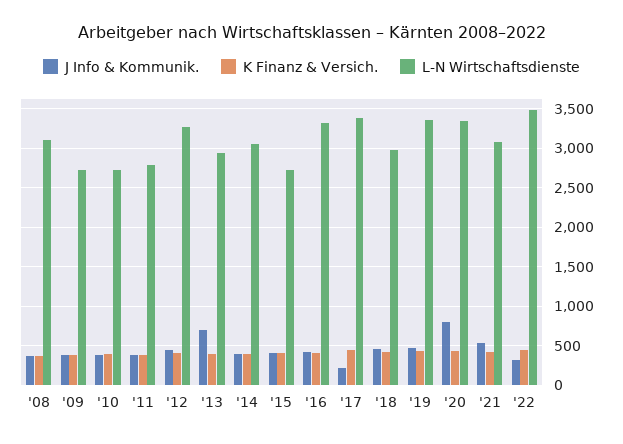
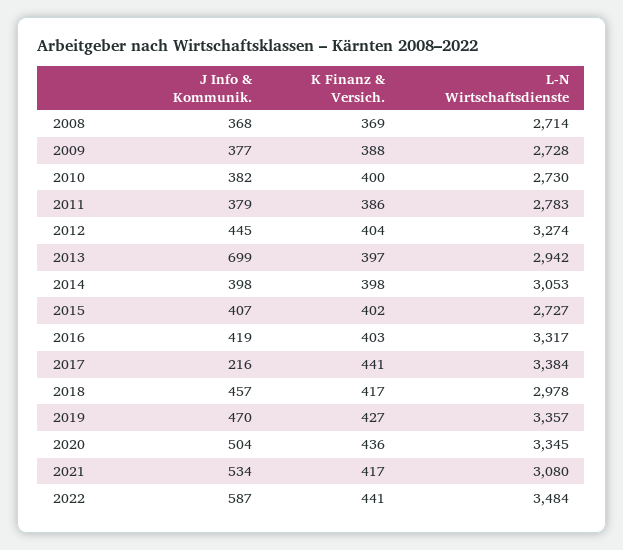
L-N Wirtschaftsdienste, '08: 3100 -> 2714
J Info & Kommunik., '20: 800 -> 504
J Info & Kommunik., '22: 300 -> 587

